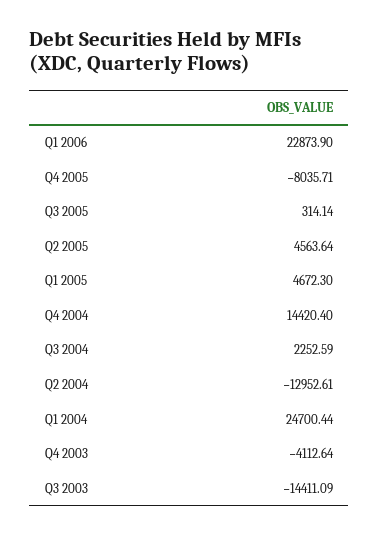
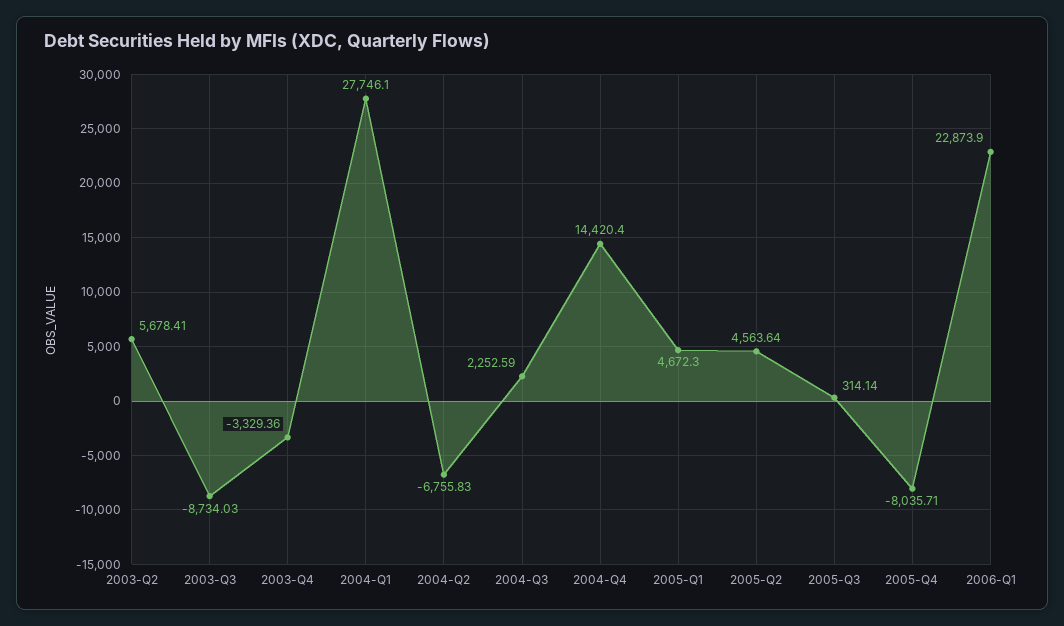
Q2 2004: -12952.61 -> -6755.83
Q1 2004: 24700.44 -> 27746.1
Q4 2003: -4112.64 -> -3329.36
Q3 2003: -14411.09 -> -8734.03
2003-Q2: none -> 5678.41

